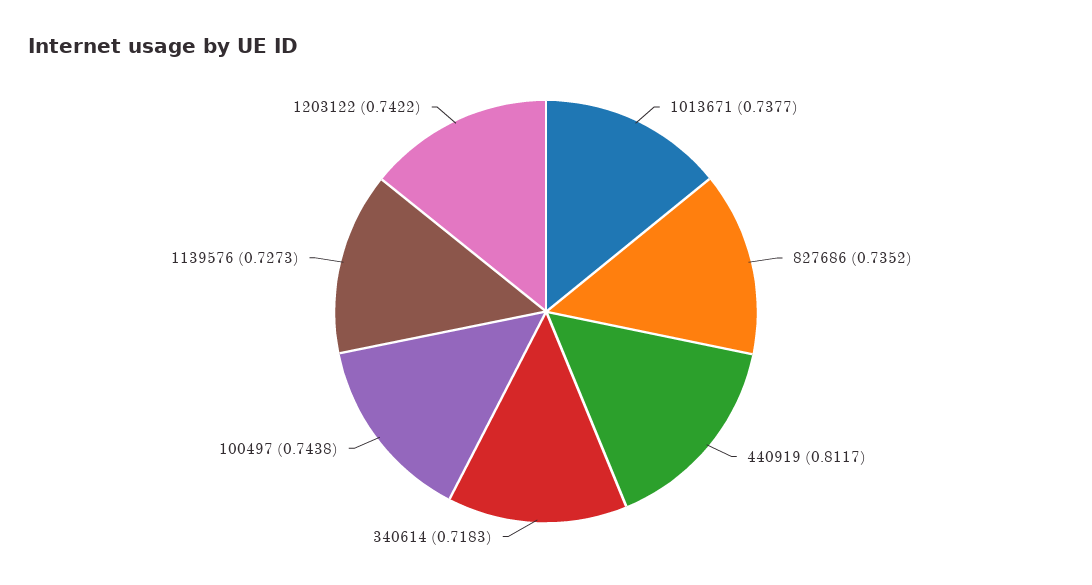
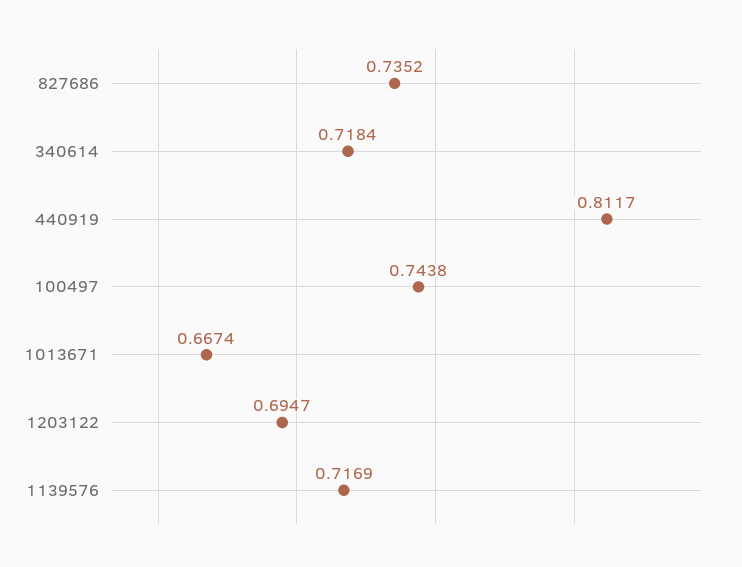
1013671: 0.7377 -> 0.6674
340614: 0.7183 -> 0.7184
1139576: 0.7273 -> 0.7169
1203122: 0.7422 -> 0.6947

